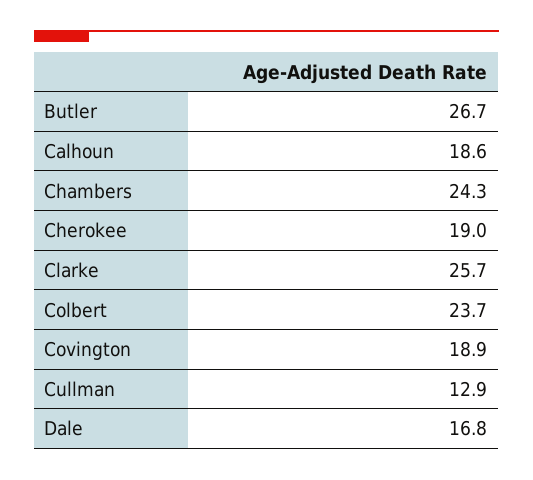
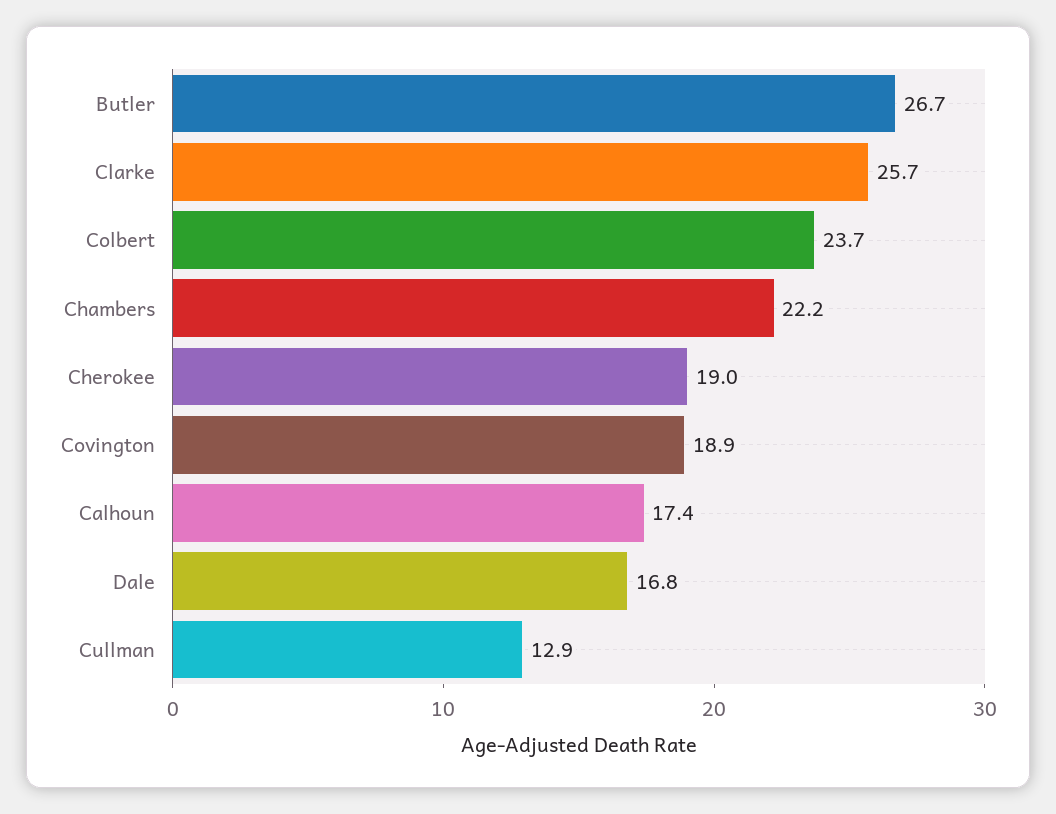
Calhoun: 18.6 -> 17.4
Chambers: 24.3 -> 22.2

